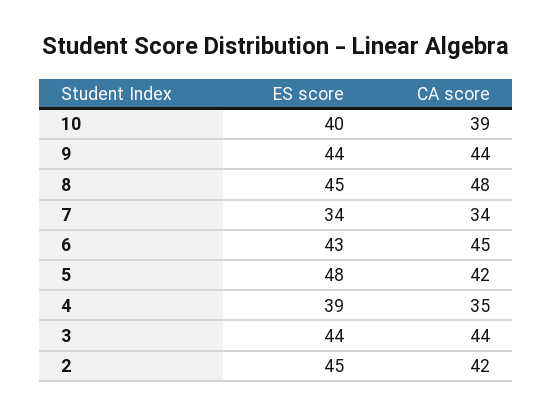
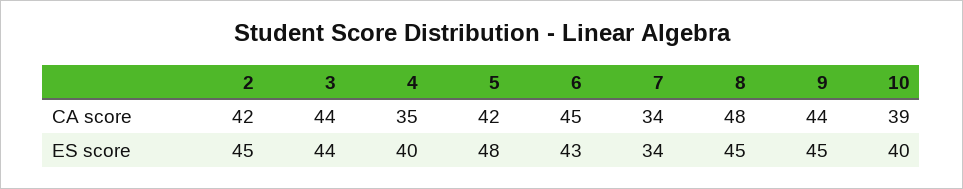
ES score, 9: 44 -> 45
ES score, 4: 39 -> 40

